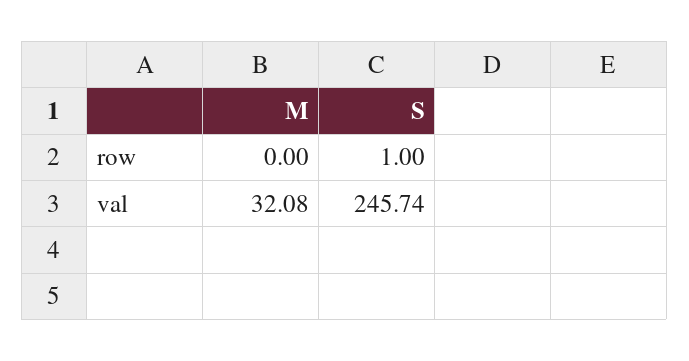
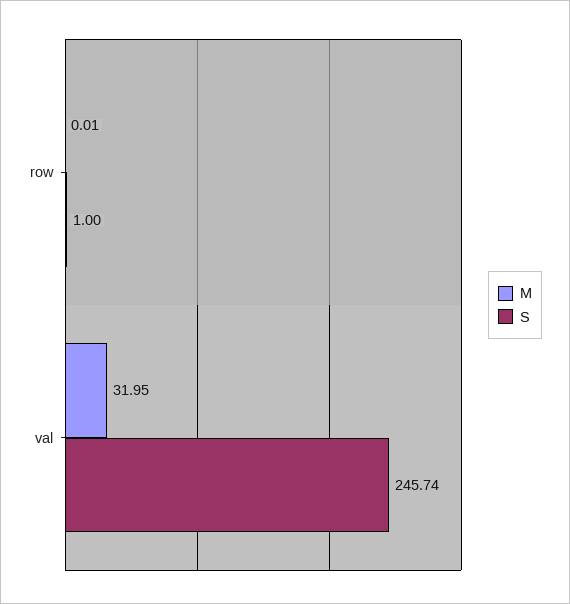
M, row: 0 -> 0.01
M, val: 32.08 -> 31.95

